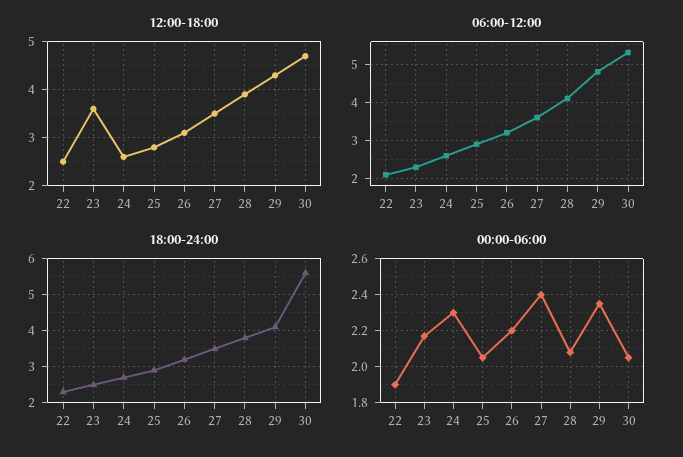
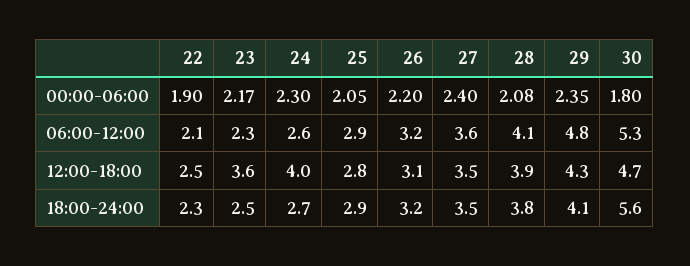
12:00-18:00, 24: 2.5 -> 4
00:00-06:00, 30: 2.05 -> 1.8

